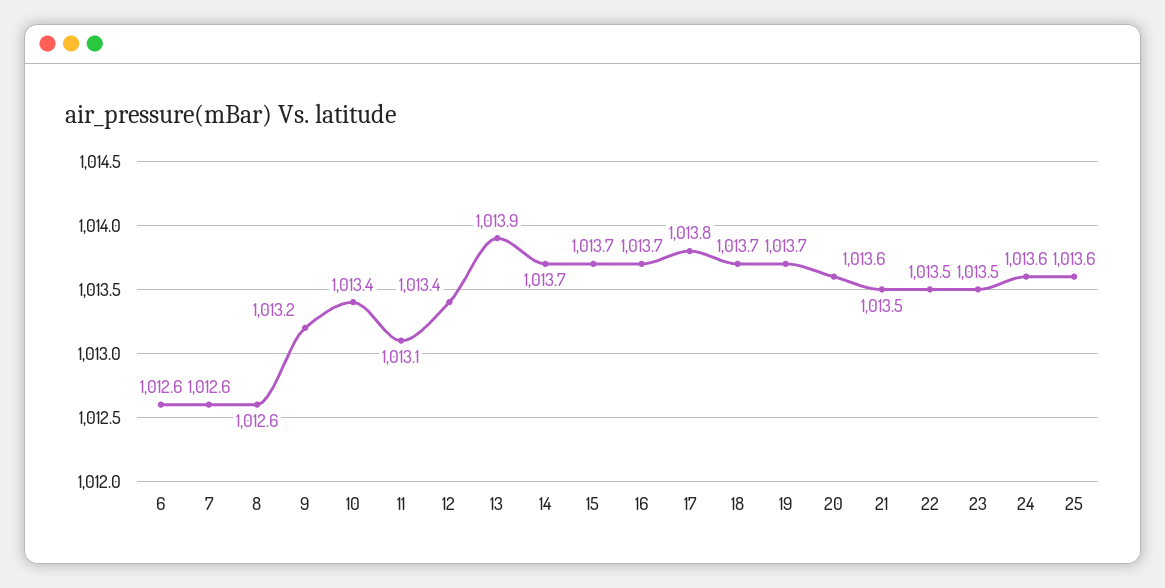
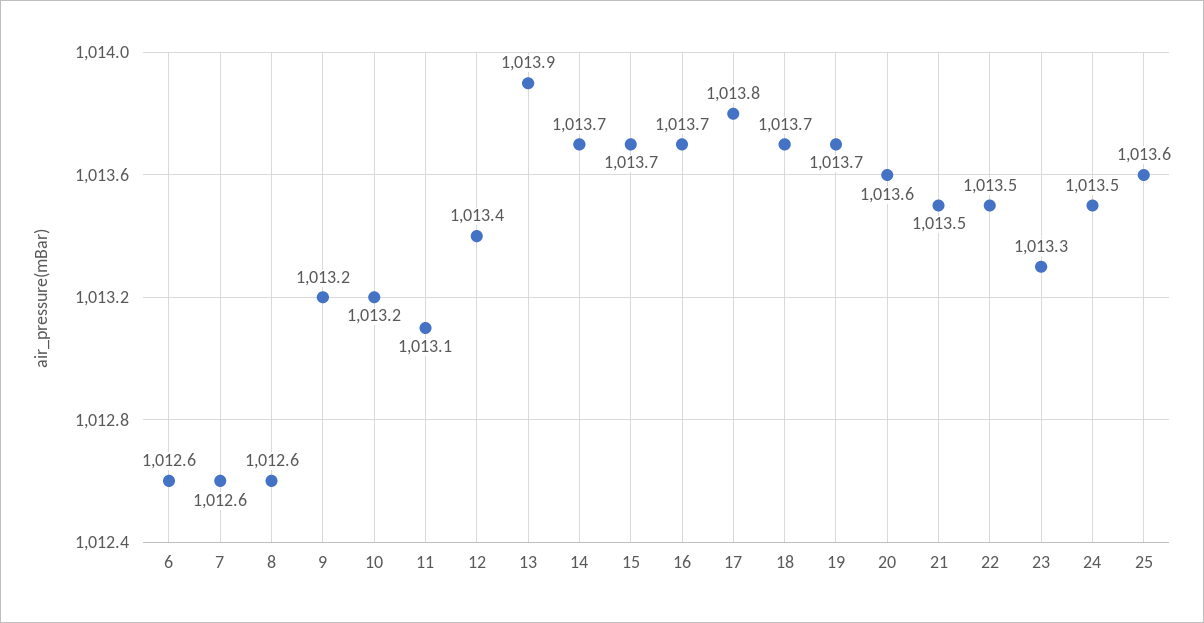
10: 1013.4 -> 1013.2
23: 1013.5 -> 1013.3
24: 1013.6 -> 1013.5

